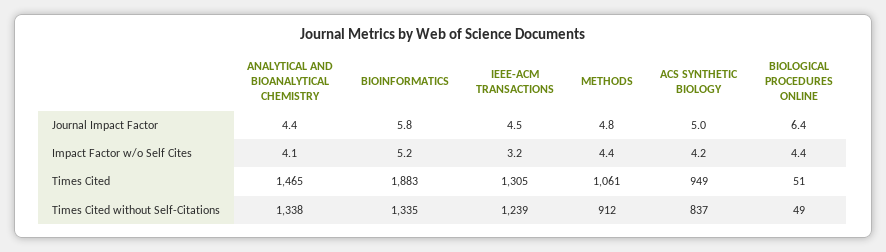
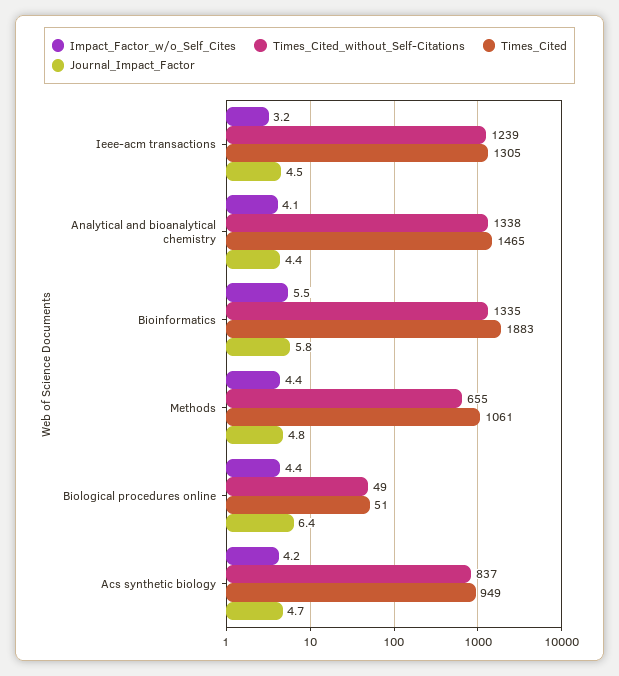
Journal Impact Factor, ACS SYNTHETIC BIOLOGY: 5 -> 4.7
Impact Factor w/o Self Cites, BIOINFORMATICS: 5.2 -> 5.5
Times Cited without Self-Citations, METHODS: 912 -> 655

